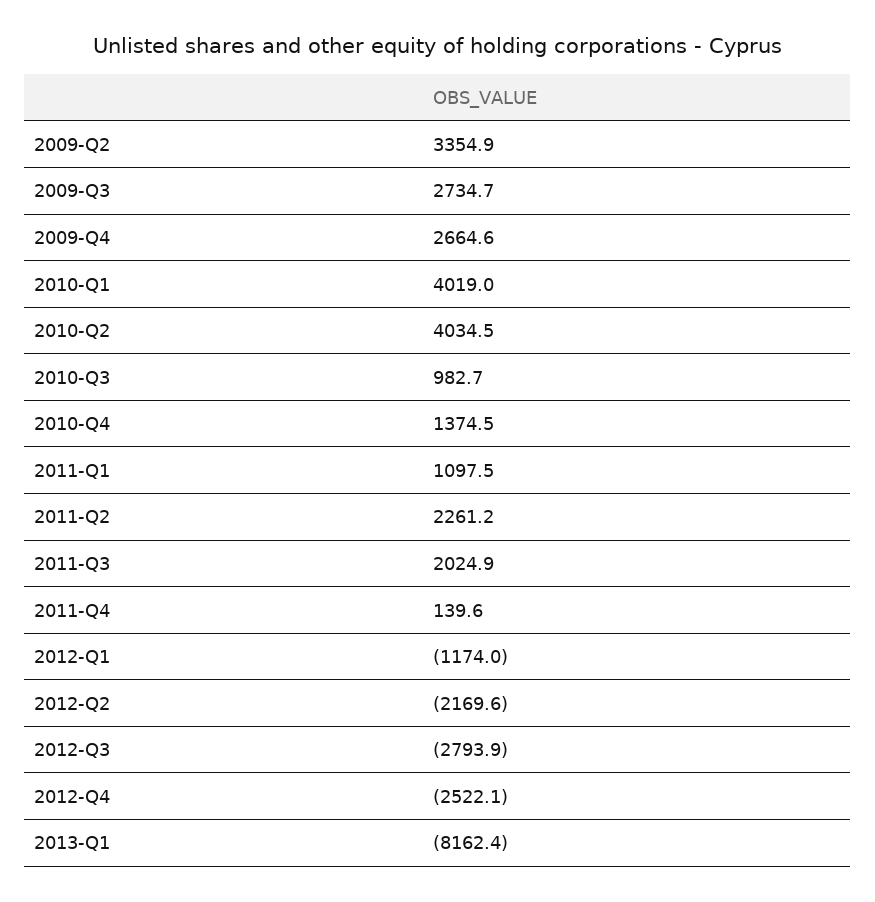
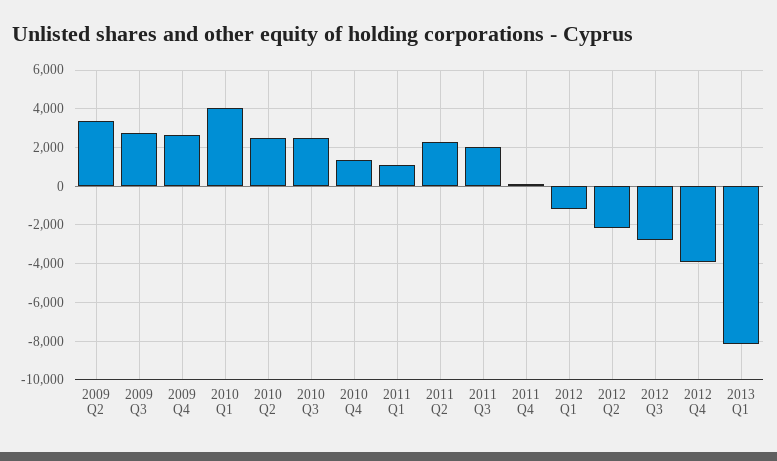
2010-Q2: 4034.5 -> 2500
2010-Q3: 982.7 -> 2500
2012-Q4: -2522.1 -> -4000

